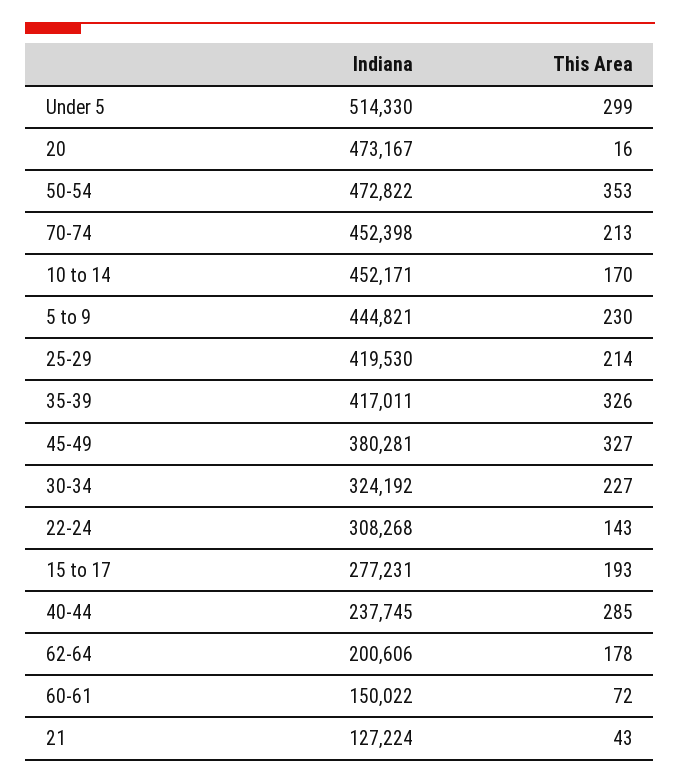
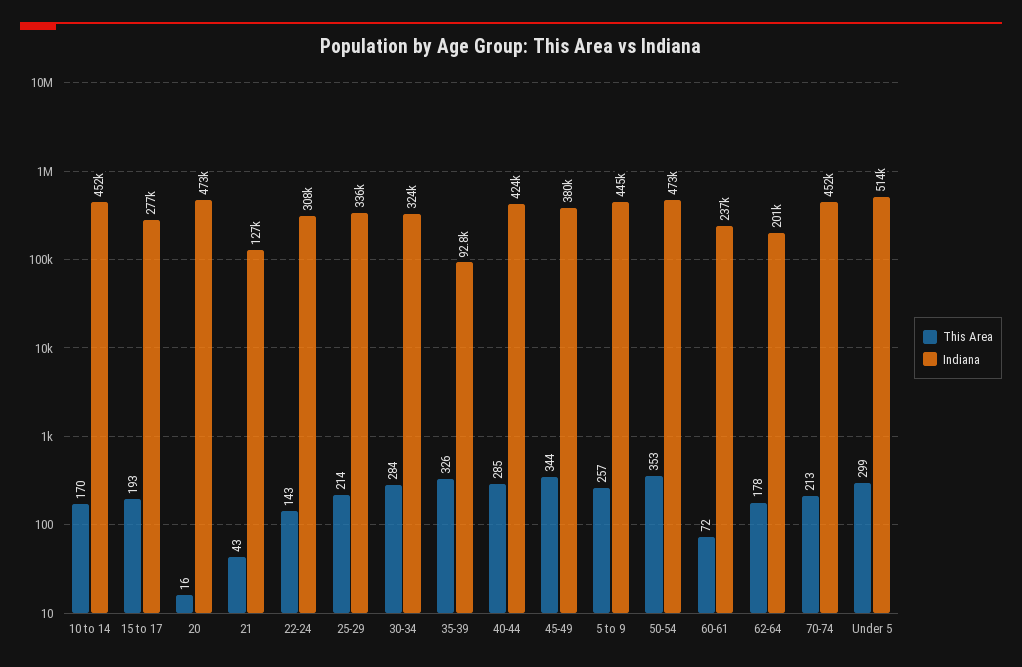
This Area, 5 to 9: 230 -> 257
Indiana, 25-29: 419530 -> 336000
Indiana, 35-39: 417011 -> 92800
This Area, 45-49: 327 -> 344
This Area, 30-34: 227 -> 284
Indiana, 40-44: 237745 -> 424000
Indiana, 60-61: 150022 -> 237000

